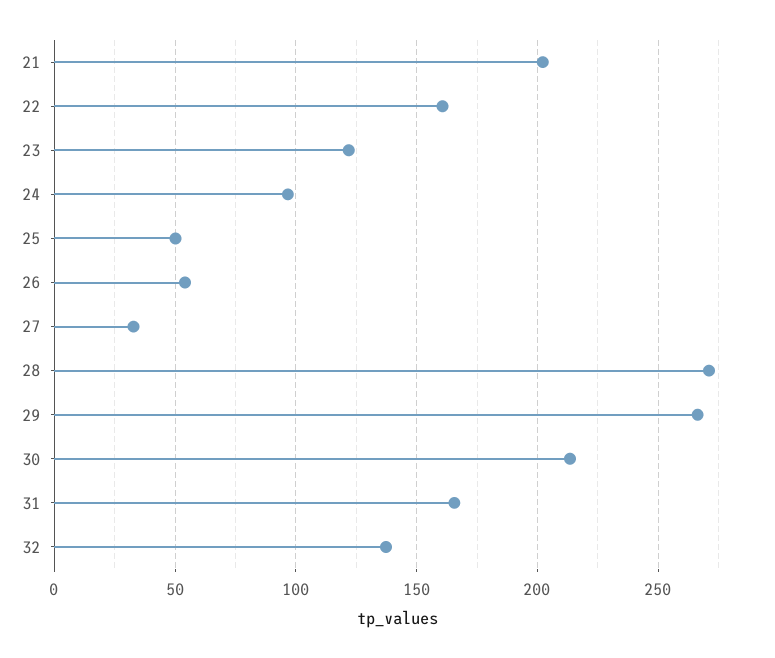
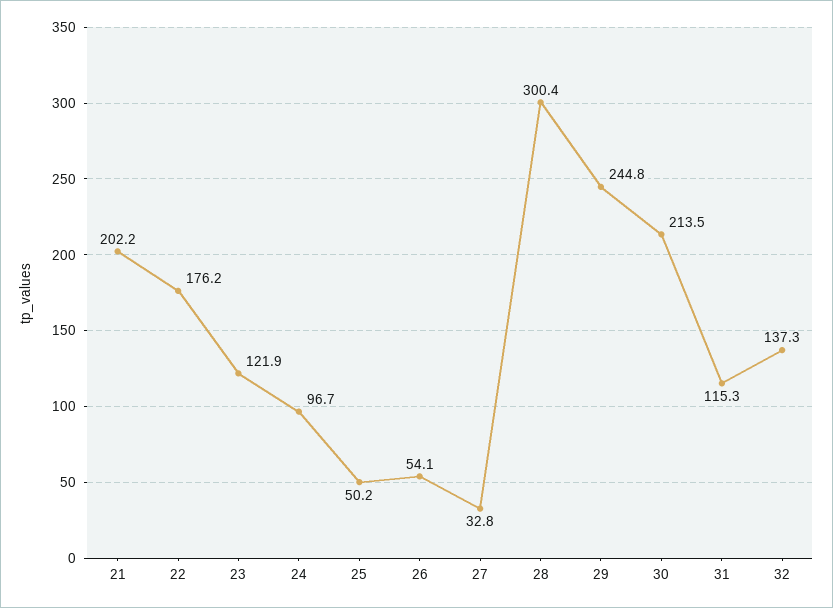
22: 160 -> 176.2
28: 270 -> 300.4
29: 265 -> 244.8
31: 165 -> 115.3

